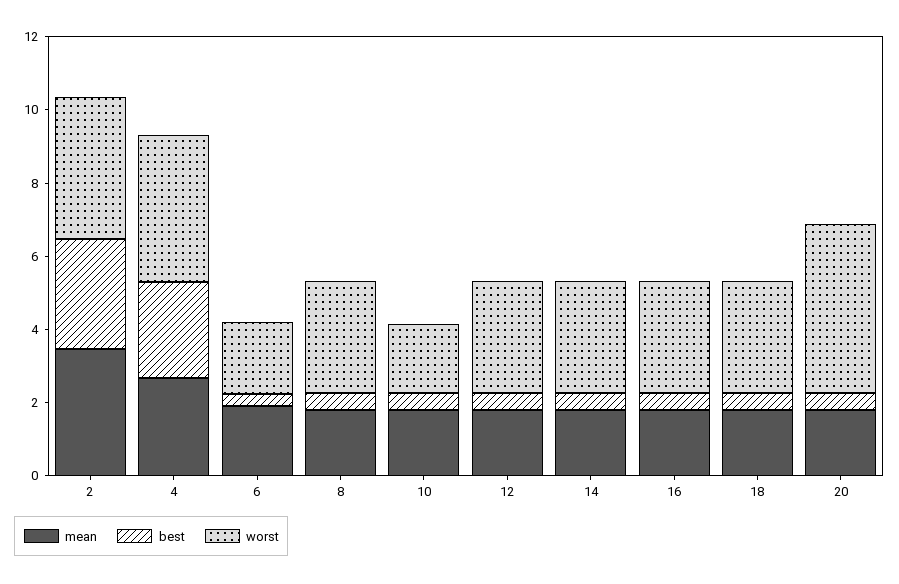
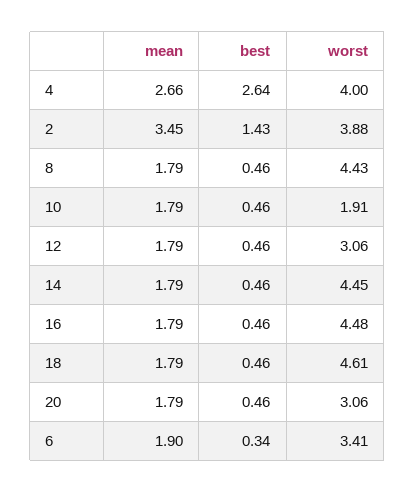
best, 2: 3 -> 1.43
worst, 6: 2 -> 3.41
worst, 8: 3 -> 4.43
worst, 14: 3 -> 4.45
worst, 16: 3 -> 4.48
worst, 18: 3 -> 4.61
worst, 20: 4.5 -> 3.06

